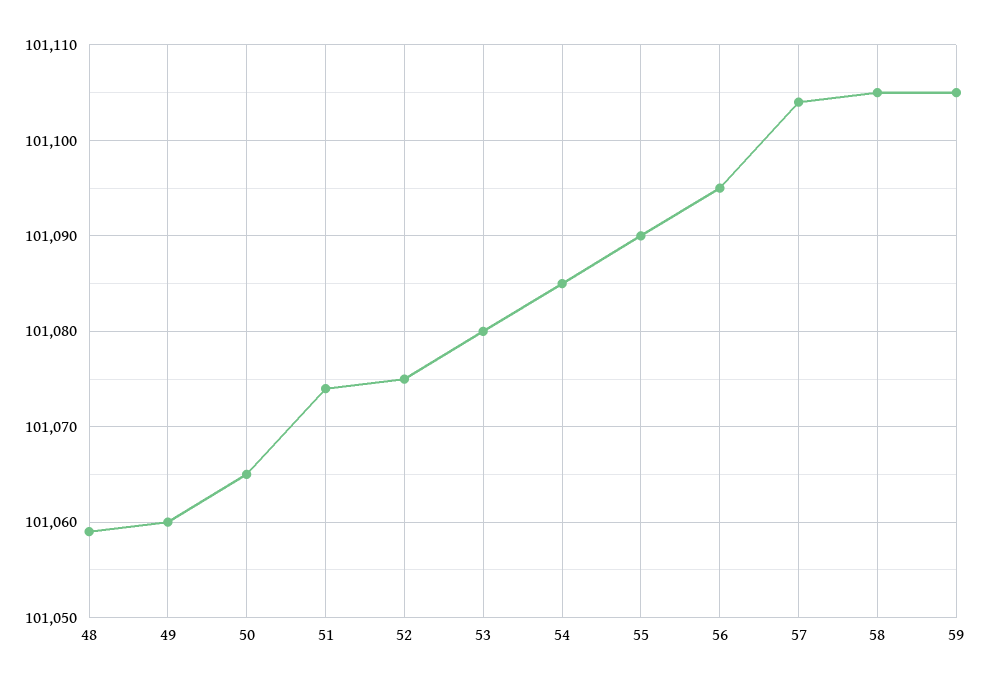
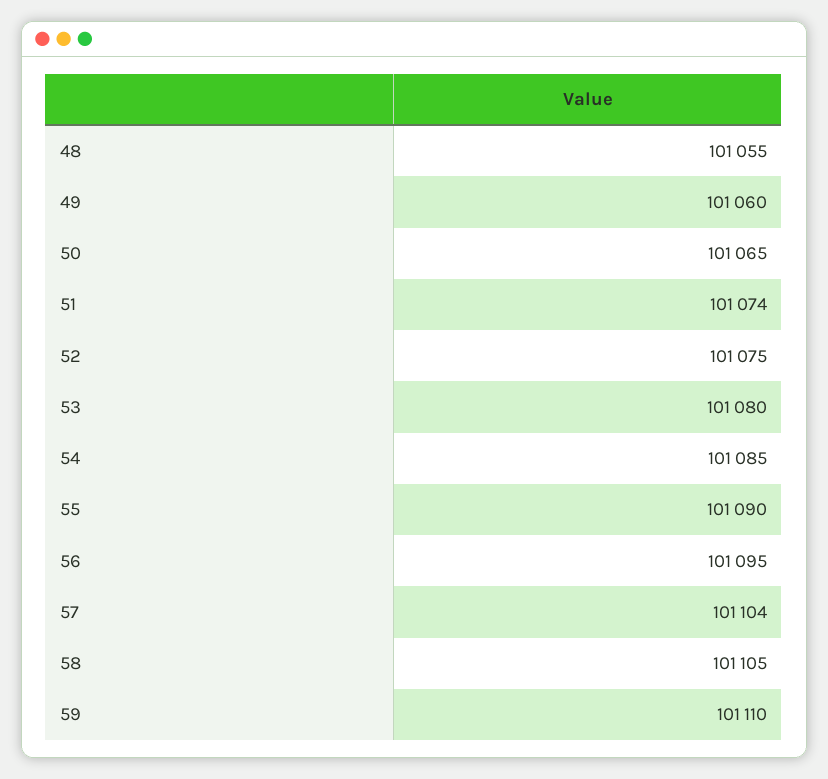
48: 101059 -> 101055
59: 101105 -> 101110

